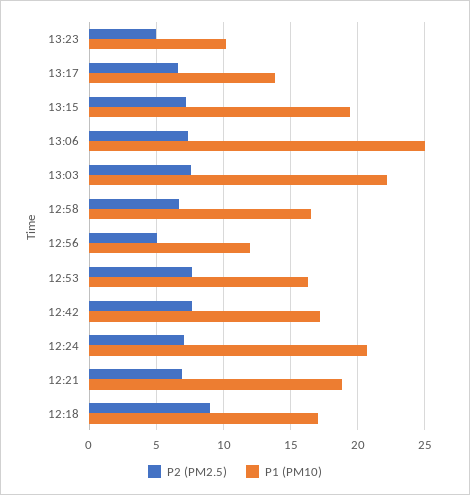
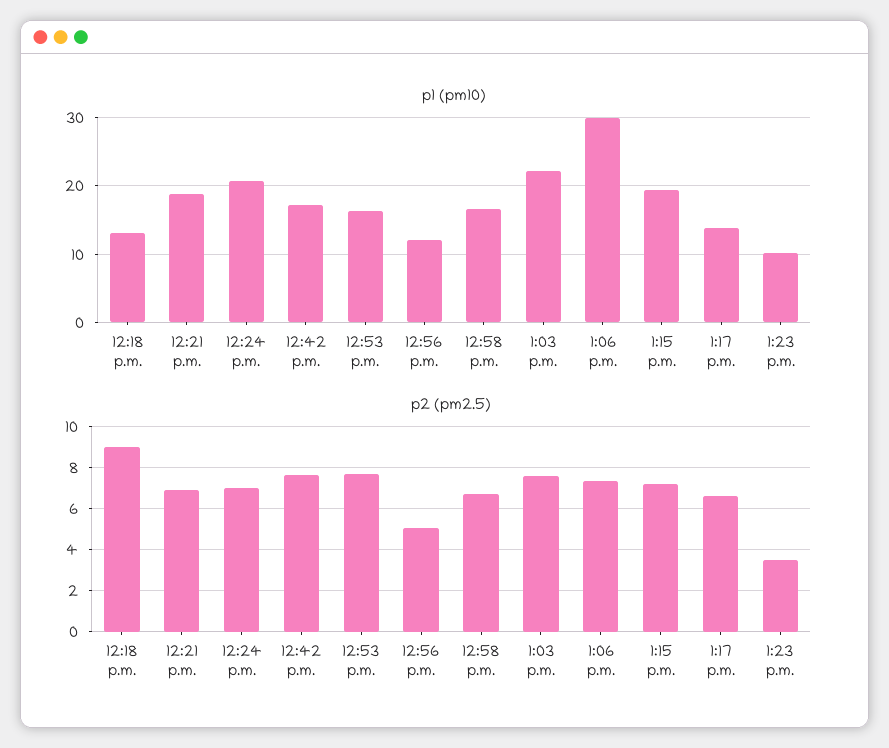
P2 (PM2.5), 13:23: 5 -> 3.5
P1 (PM10), 13:06: 25 -> 30
P1 (PM10), 12:18: 17 -> 13

